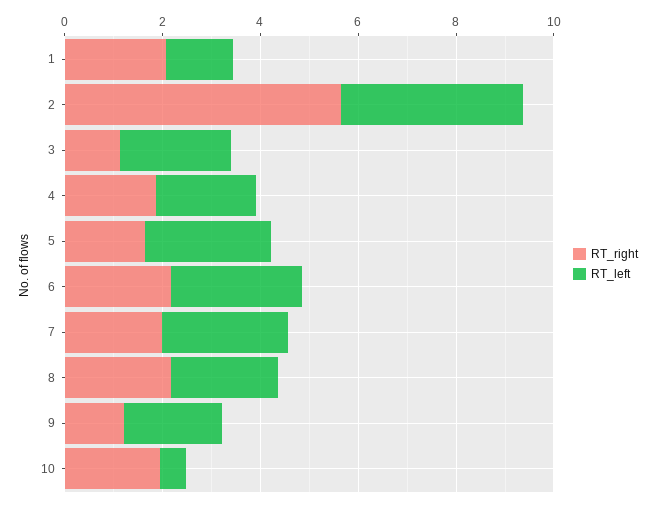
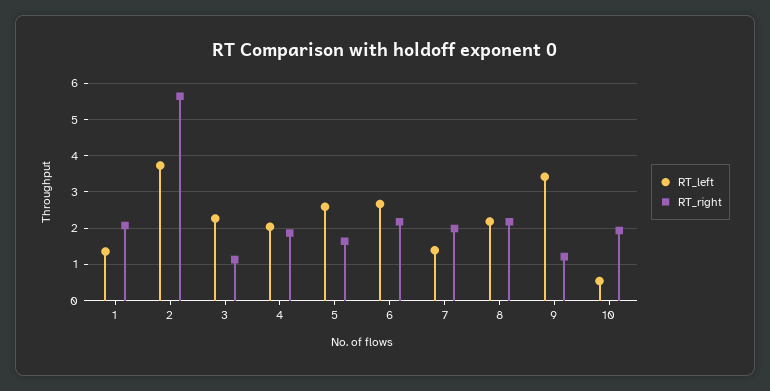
RT_left, 7: 2.5 -> 1.4
RT_left, 9: 2 -> 3.4

